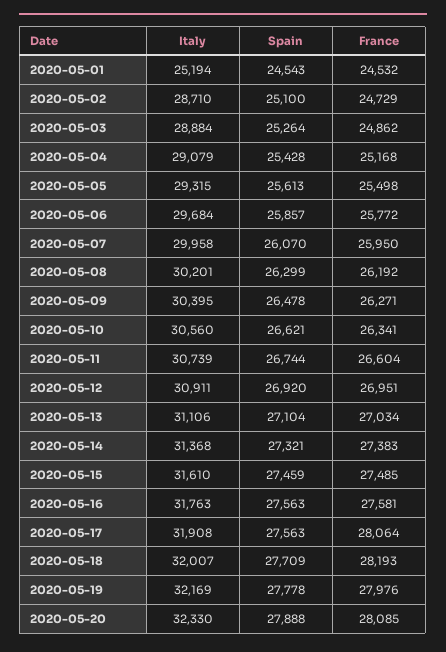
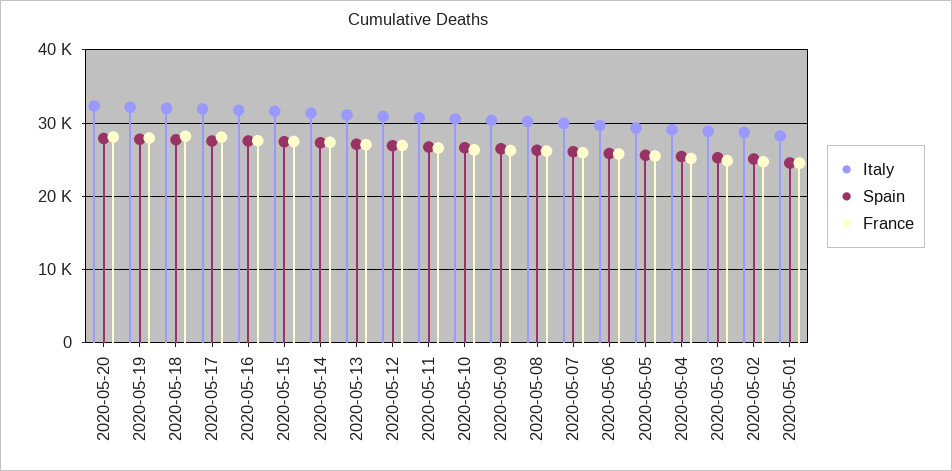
Italy, 2020-05-01: 25194 -> 28000

